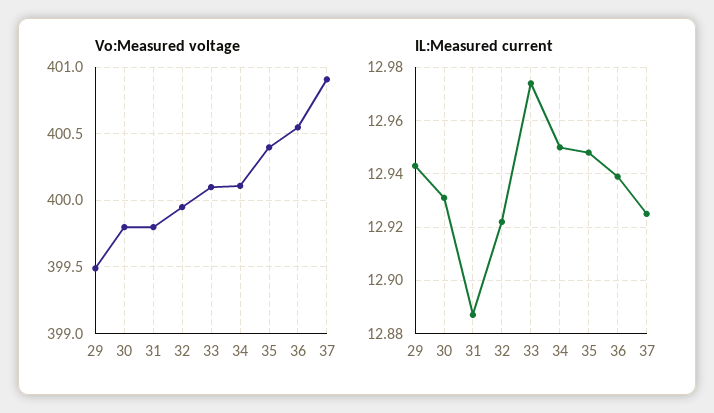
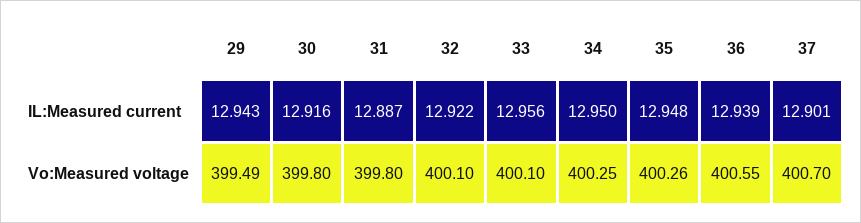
Vo:Measured voltage, 32: 399.95 -> 400.1
Vo:Measured voltage, 34: 400.1 -> 400.25
Vo:Measured voltage, 35: 400.4 -> 400.26
Vo:Measured voltage, 37: 400.9 -> 400.7
IL:Measured current, 30: 12.93 -> 12.916
IL:Measured current, 33: 12.975 -> 12.956
IL:Measured current, 37: 12.925 -> 12.901

